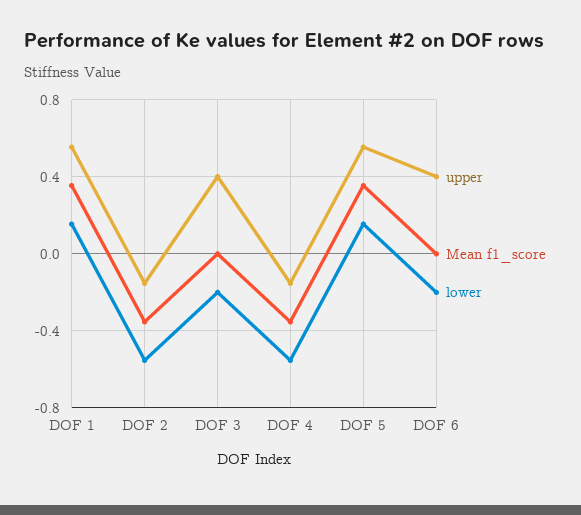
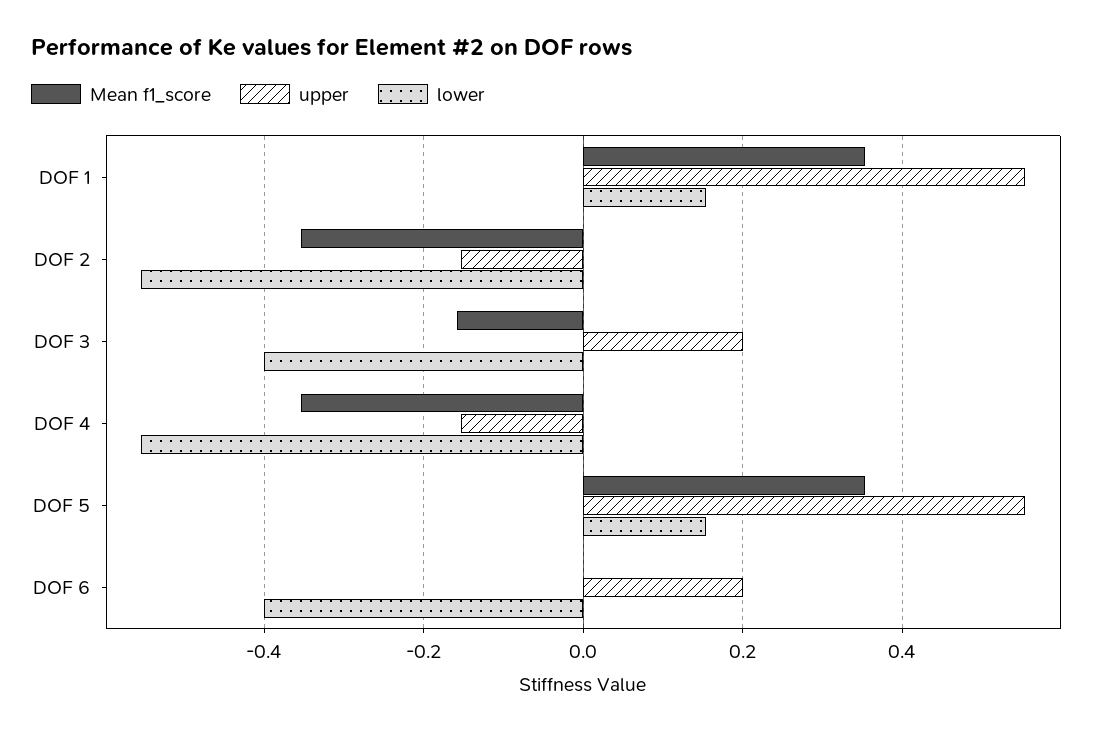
upper, DOF 3: 0.4 -> 0.2
Mean f1_score, DOF 3: 0 -> -0.16
lower, DOF 3: -0.2 -> -0.4
upper, DOF 6: 0.4 -> 0.2
lower, DOF 6: -0.2 -> -0.4

